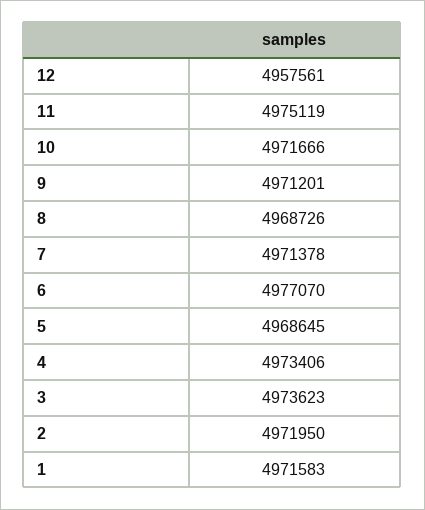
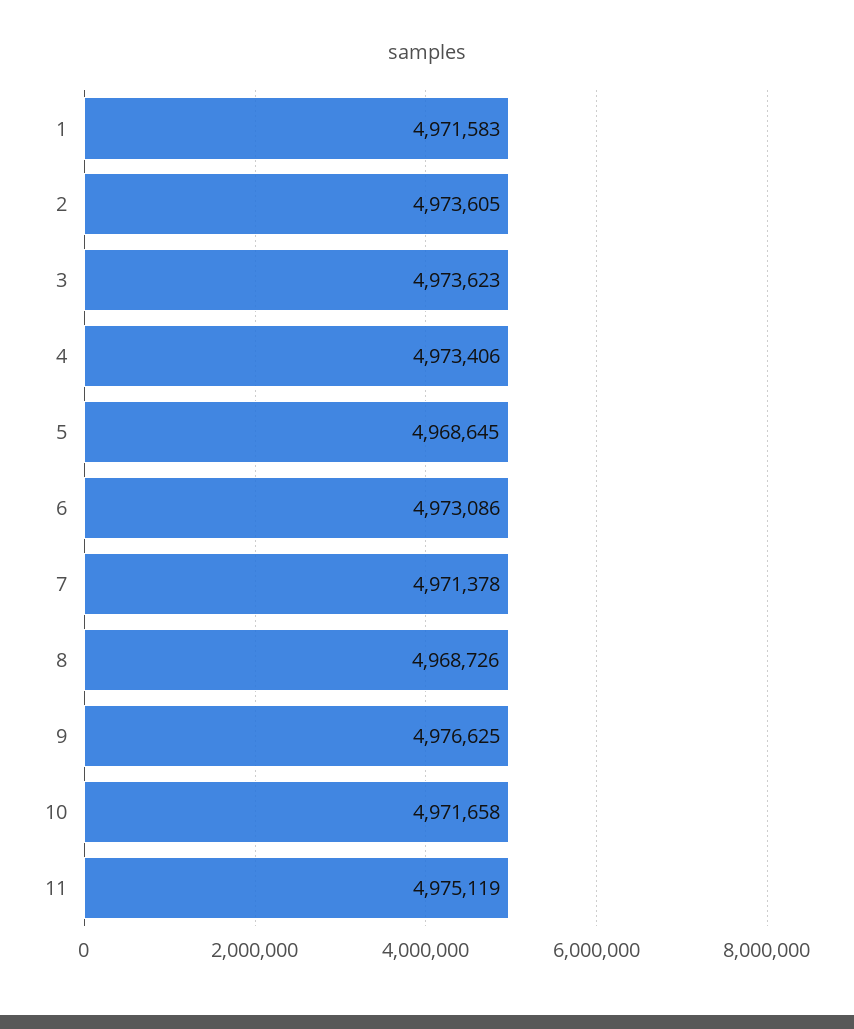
12: 4957561 -> none
10: 4971666 -> 4971658
9: 4971201 -> 4976625
6: 4977070 -> 4973086
2: 4971950 -> 4973605

